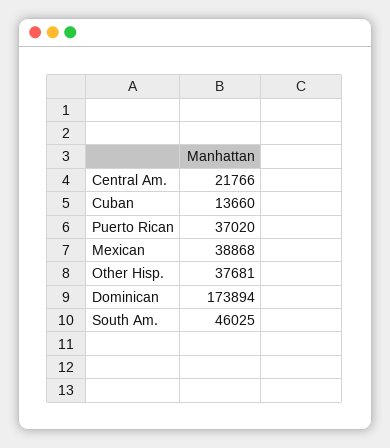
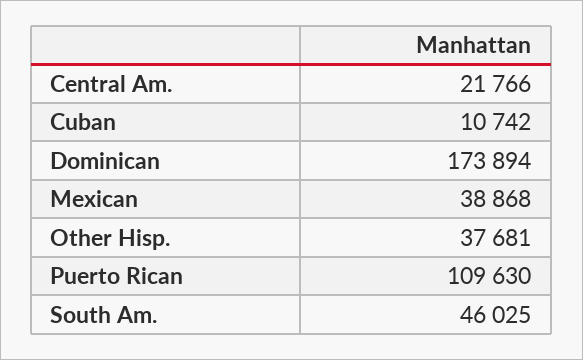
Cuban: 13660 -> 10742
Puerto Rican: 37020 -> 109630

